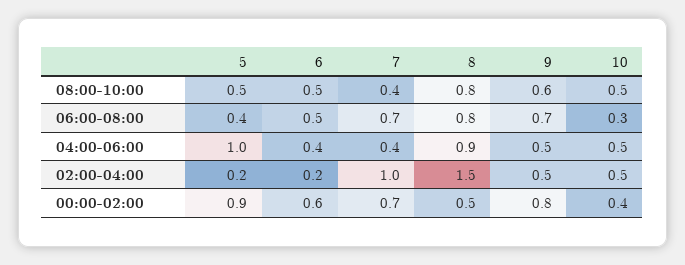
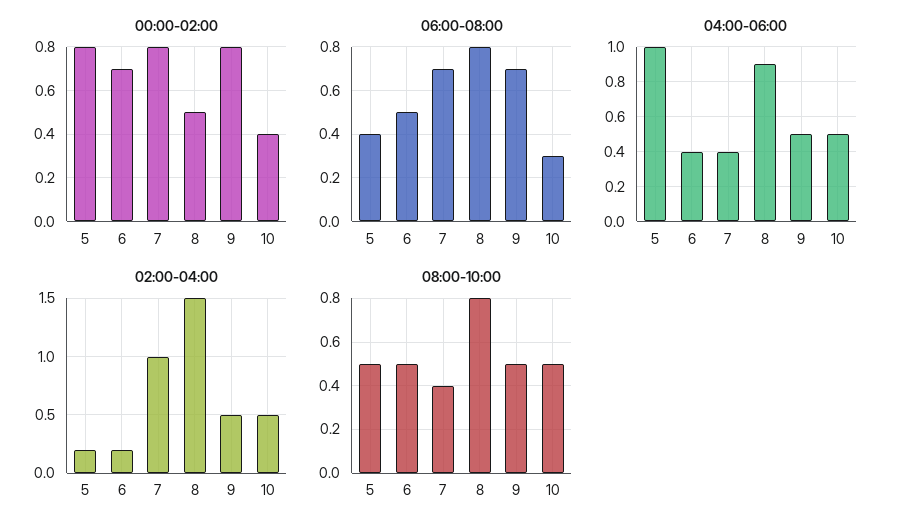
08:00-10:00, 9: 0.6 -> 0.5
00:00-02:00, 5: 0.9 -> 0.8
00:00-02:00, 6: 0.6 -> 0.7
00:00-02:00, 7: 0.7 -> 0.8

